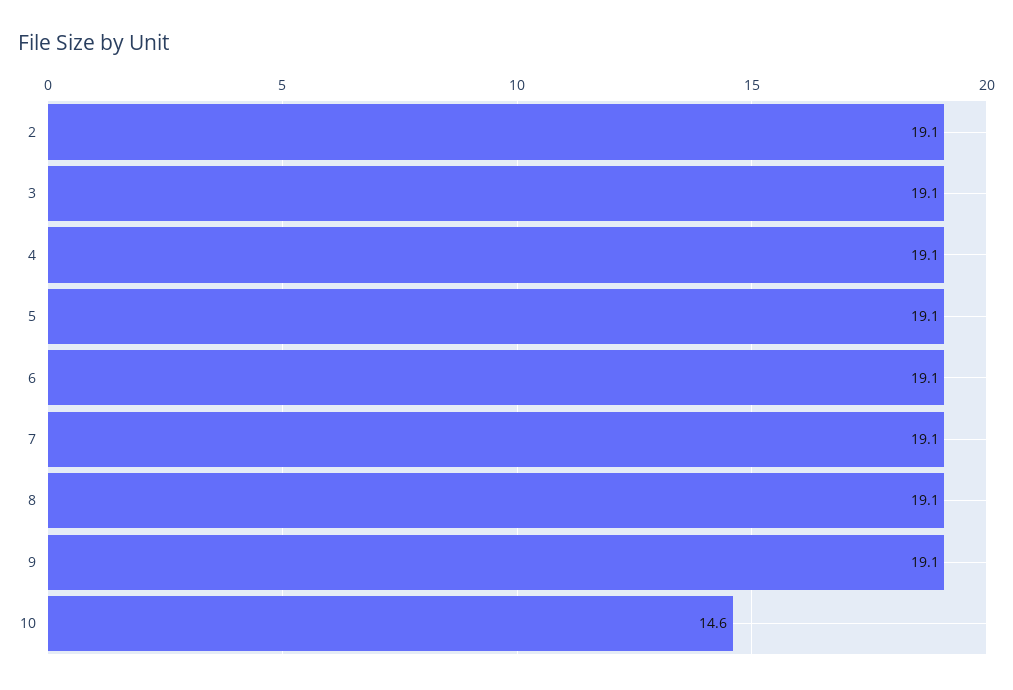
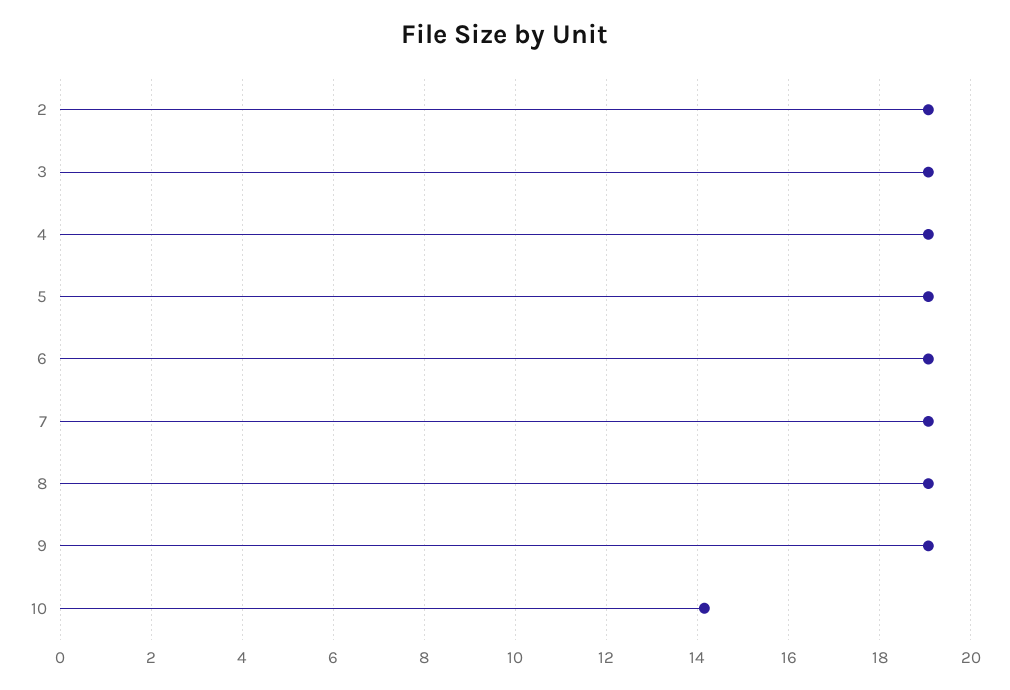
10: 14.6 -> 14.2

